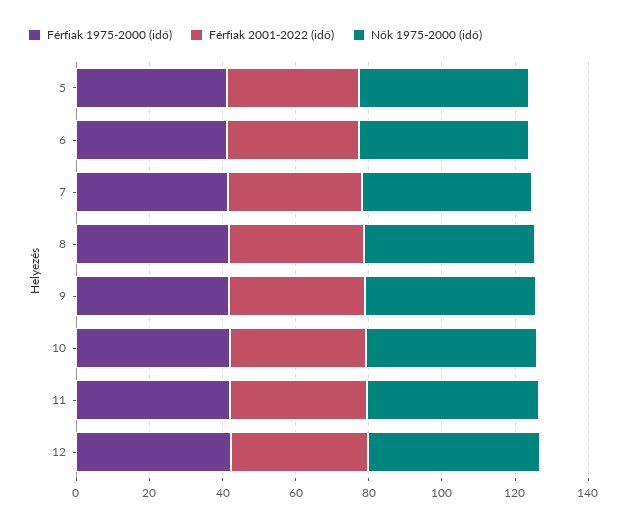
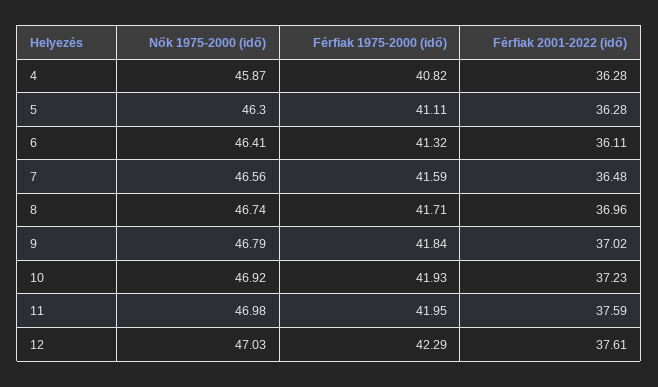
Nők 1975-2000 (idő), 4: none -> 45.87
Férfiak 1975-2000 (idő), 4: none -> 40.82
Férfiak 2001-2022 (idő), 4: none -> 36.28

